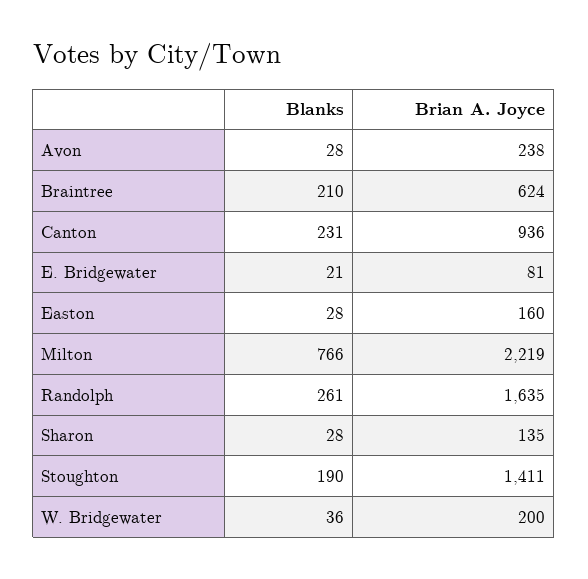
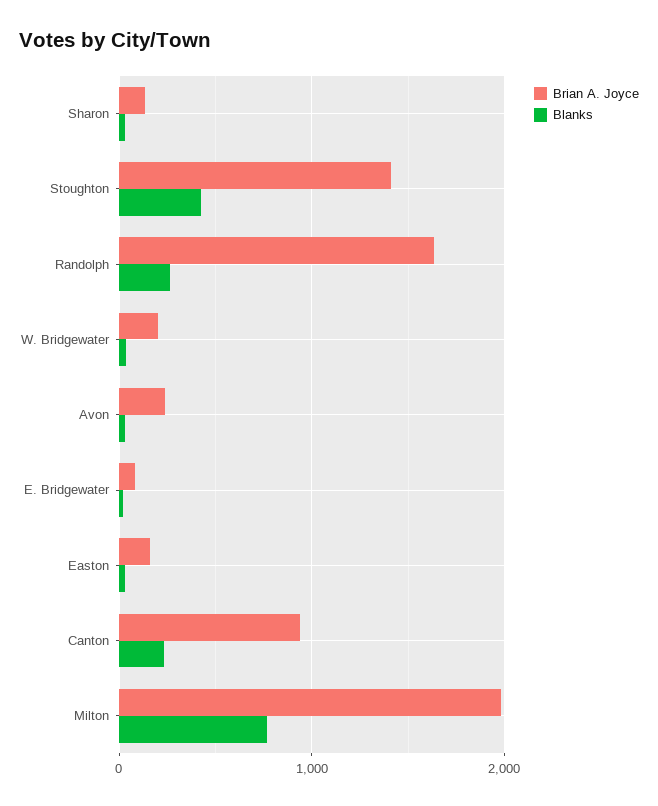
Blanks, Braintree: 210 -> none
Brian A. Joyce, Braintree: 624 -> none
Brian A. Joyce, Milton: 2219 -> 2000
Blanks, Stoughton: 190 -> 400

